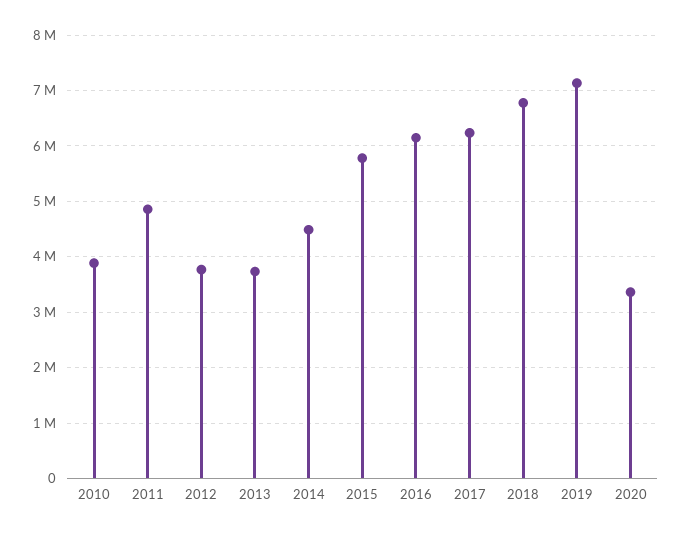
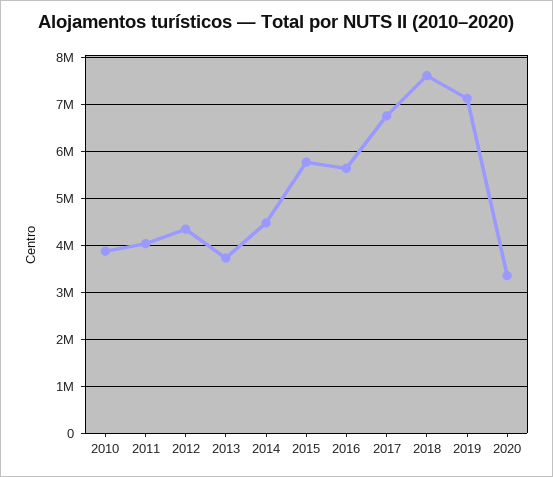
2011: 4800000 -> 4000000
2012: 3800000 -> 4400000
2016: 6200000 -> 5600000
2017: 6200000 -> 6800000
2018: 6800000 -> 7600000

